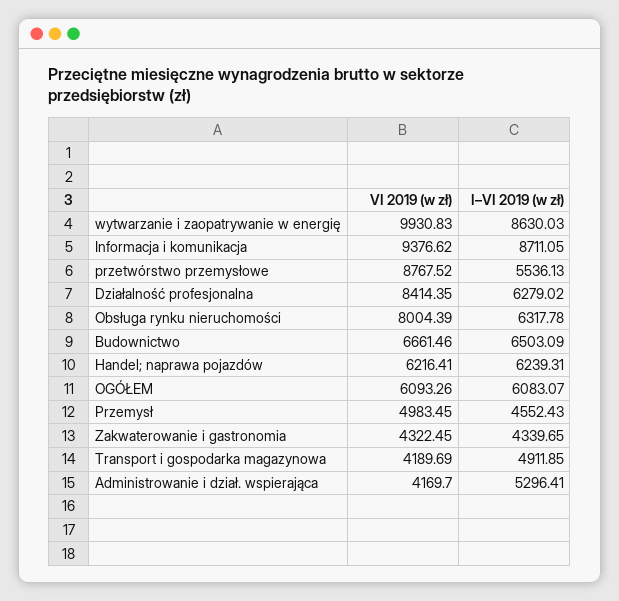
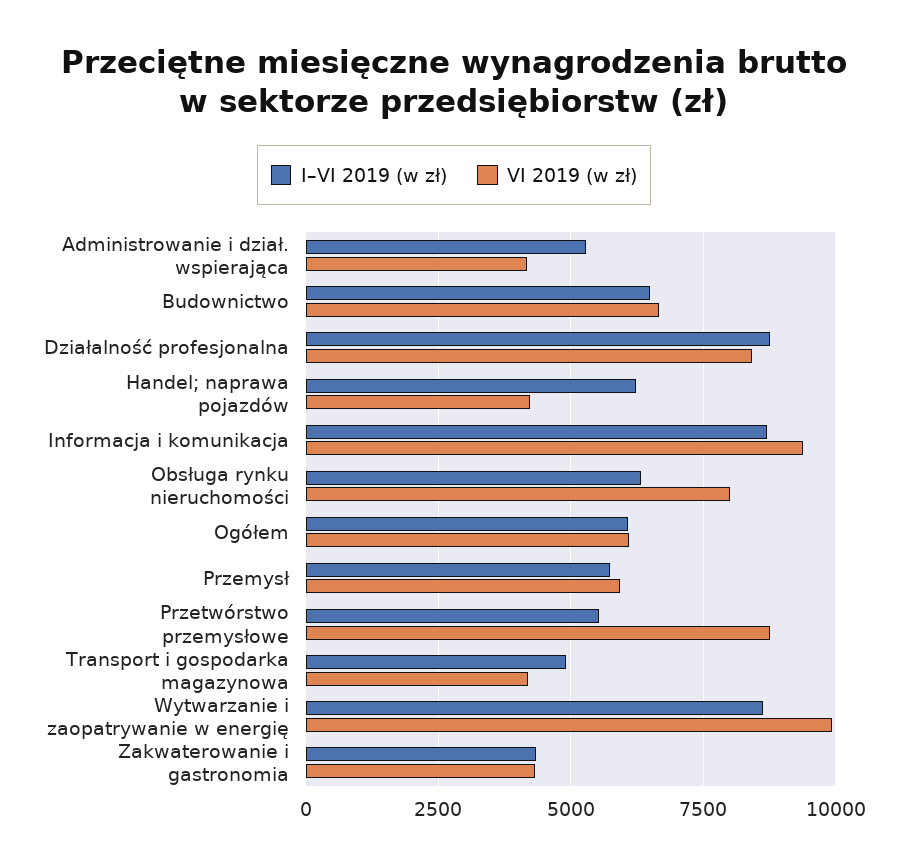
I–VI 2019 (w zł), Działalność profesjonalna: 6279.02 -> 8750
VI 2019 (w zł), Handel; naprawa pojazdów: 6216.41 -> 4250
VI 2019 (w zł), Przemysł: 4983.45 -> 6000
I–VI 2019 (w zł), Przemysł: 4552.43 -> 5750

